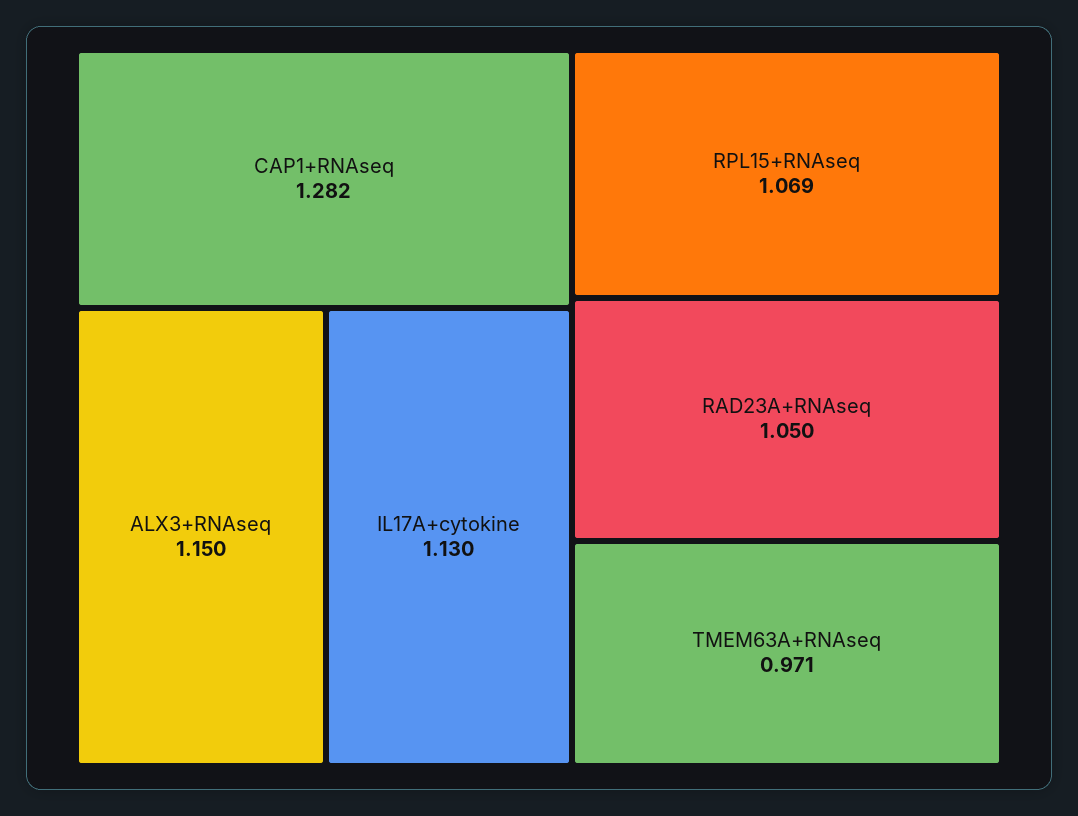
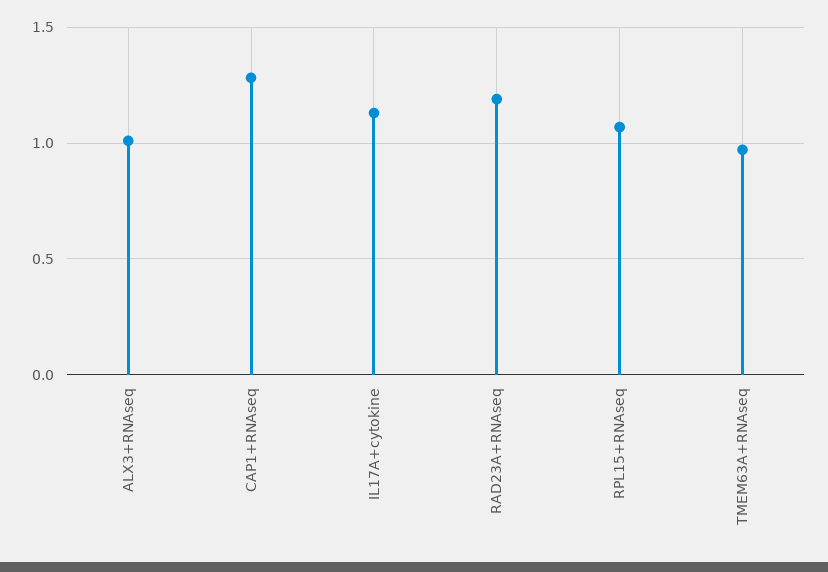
ALX3+RNAseq: 1.15 -> 1
RAD23A+RNAseq: 1.05 -> 1.2

